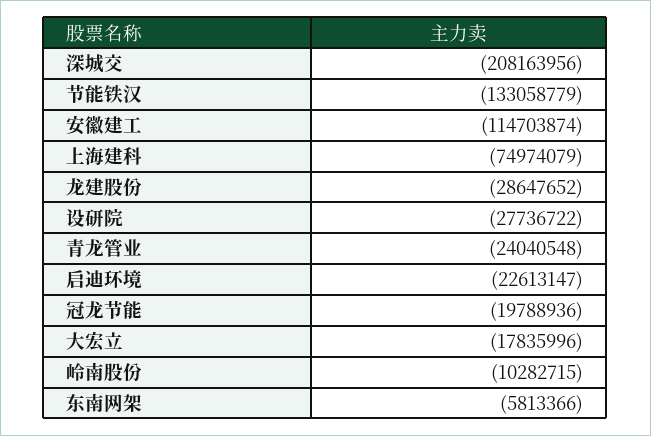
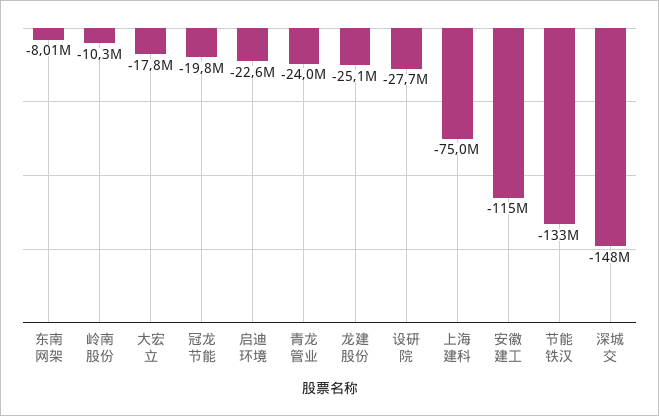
深城交: -208163956 -> -148000000
龙建股份: -28647652 -> -25100000
东南网架: -5813366 -> -8010000

